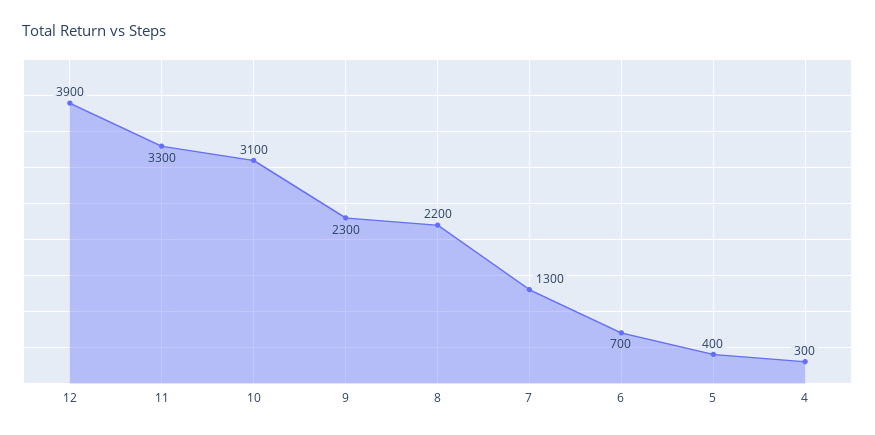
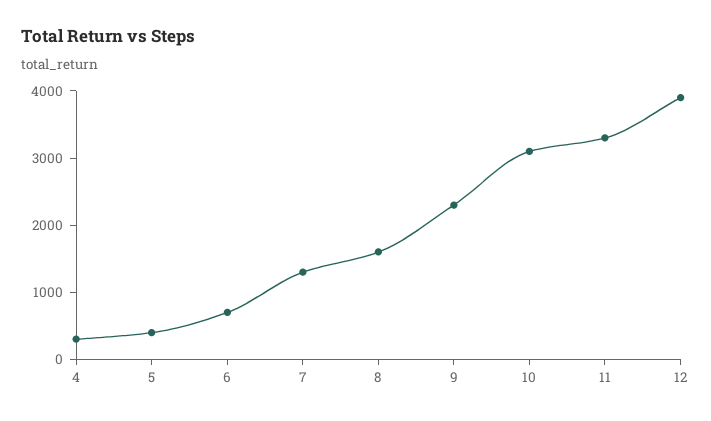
8: 2200 -> 1600

